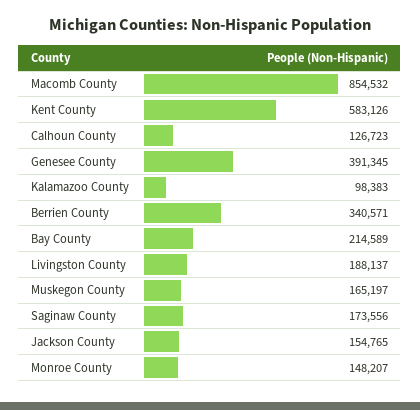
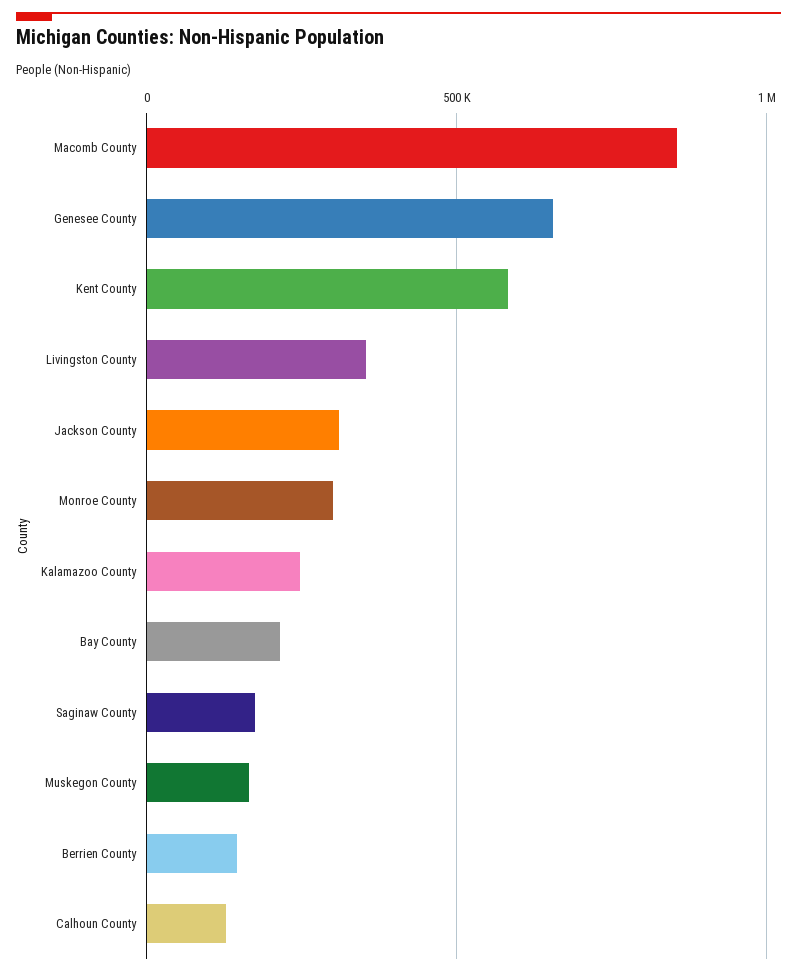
Genesee County: 391345 -> 650000
Kalamazoo County: 98383 -> 250000
Berrien County: 340571 -> 150000
Livingston County: 188137 -> 350000
Jackson County: 154765 -> 300000
Monroe County: 148207 -> 300000

